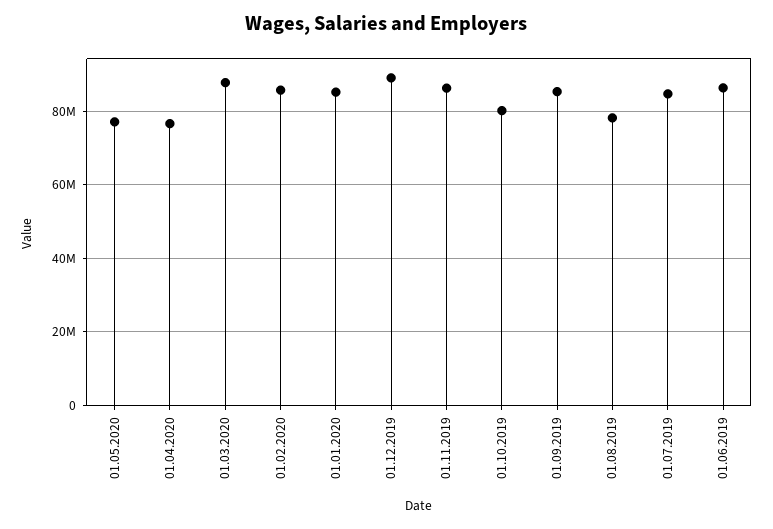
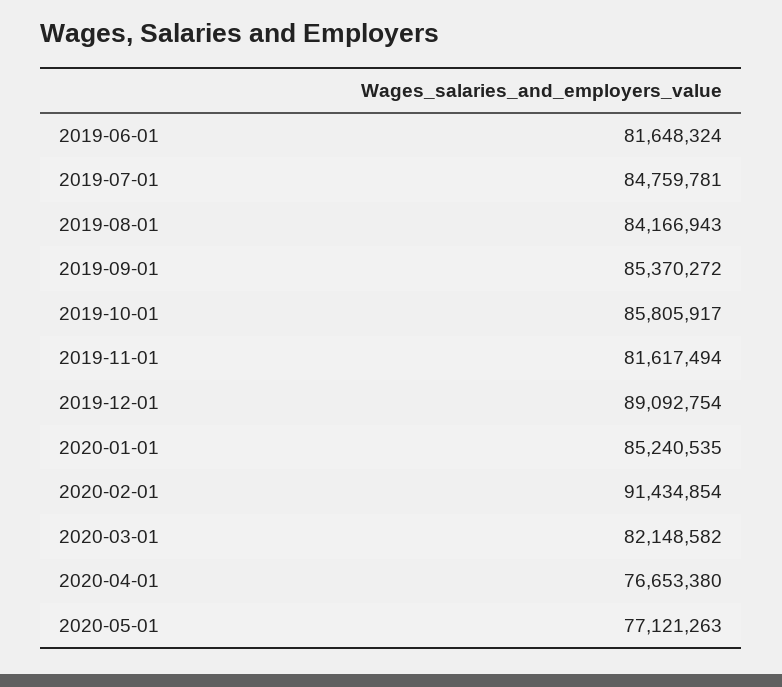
01.03.2020: 88000000 -> 82148582
01.02.2020: 86000000 -> 91434854
01.11.2019: 86000000 -> 81617494
01.10.2019: 80000000 -> 85805917
01.08.2019: 78000000 -> 84166943
01.06.2019: 86000000 -> 81648324

